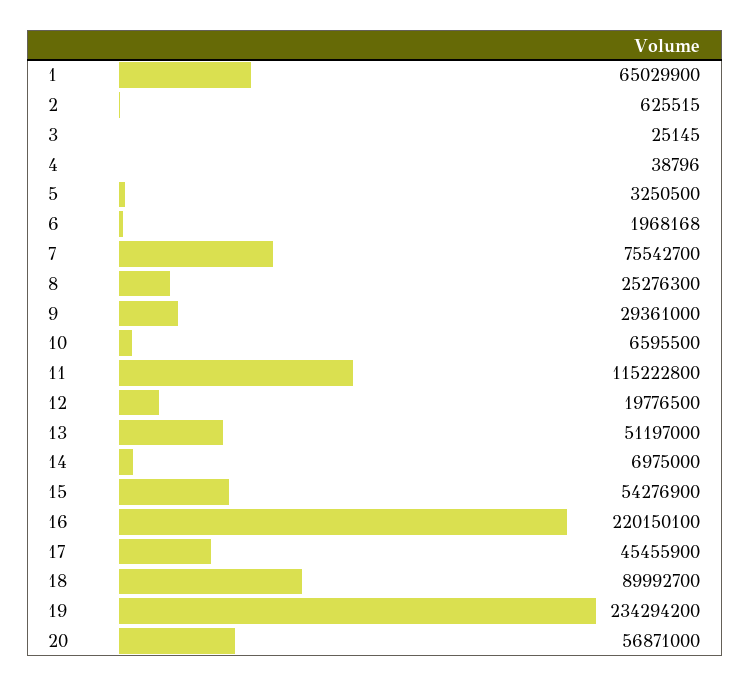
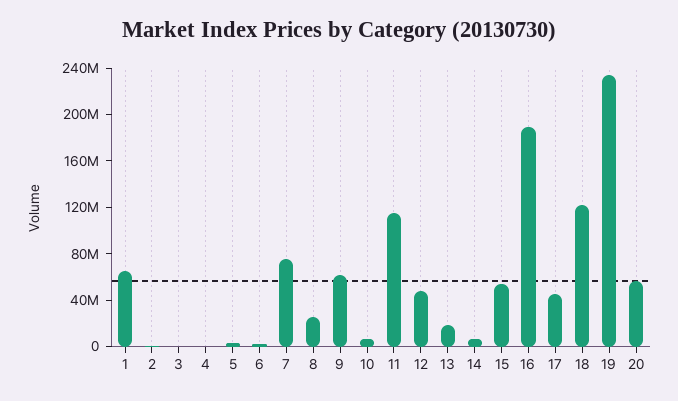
9: 29361000 -> 60000000
12: 19776500 -> 50000000
13: 51197000 -> 20000000
16: 220150100 -> 190000000
18: 89992700 -> 120000000

